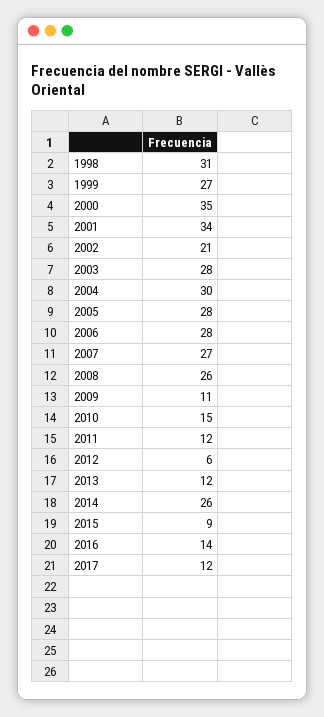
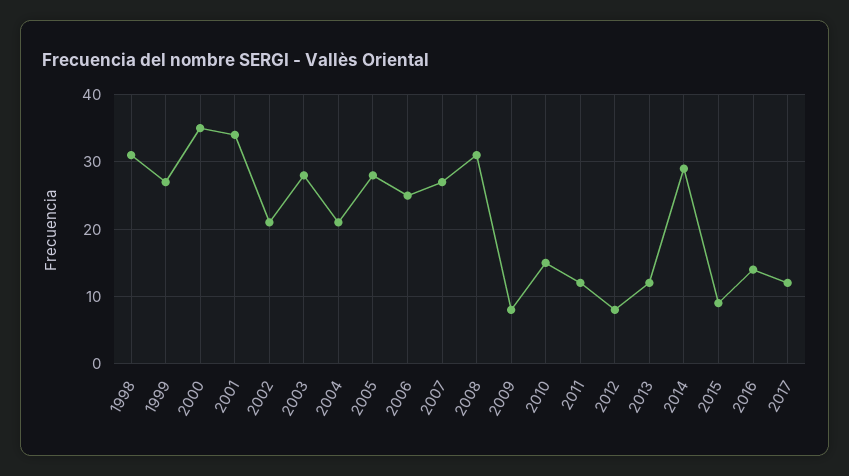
2004: 30 -> 21
2006: 28 -> 25
2008: 26 -> 31
2009: 11 -> 8
2012: 6 -> 8
2014: 26 -> 29

